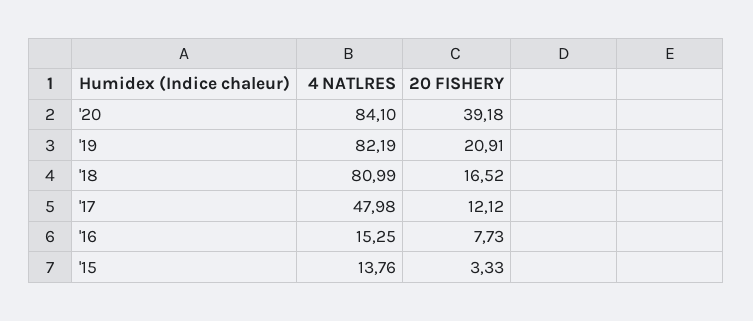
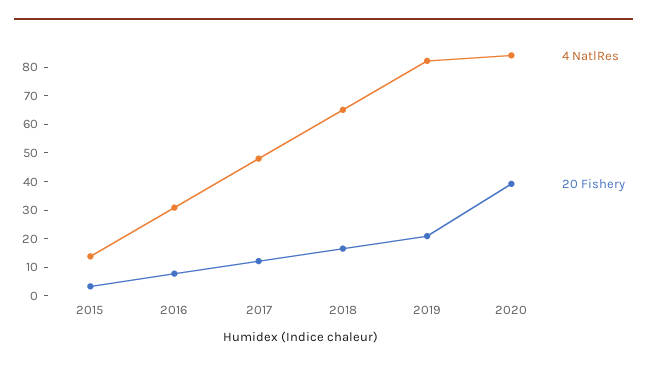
4 NATLRES, '18: 80.99 -> 65
4 NATLRES, '16: 15.25 -> 30

